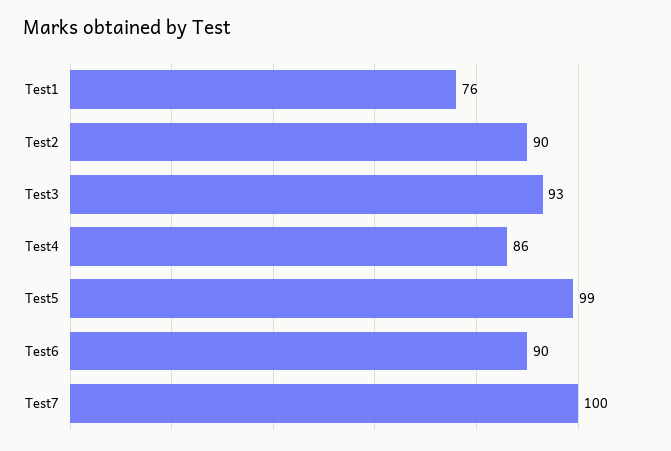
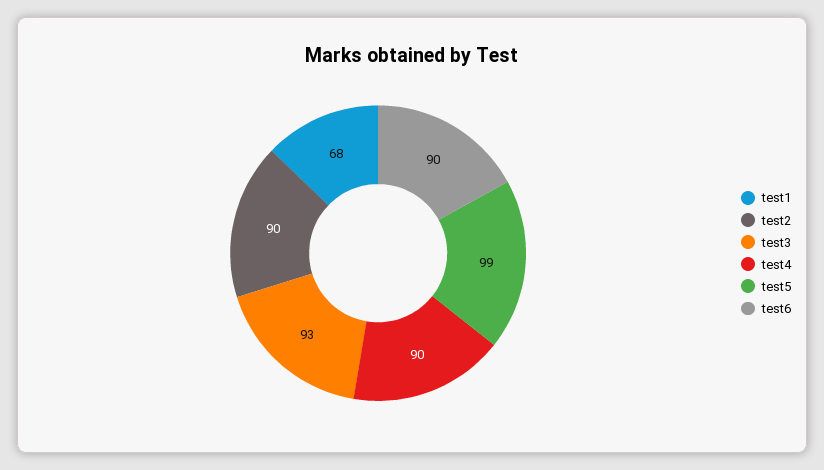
Test1: 76 -> 68
Test4: 86 -> 90
Test7: 100 -> none

